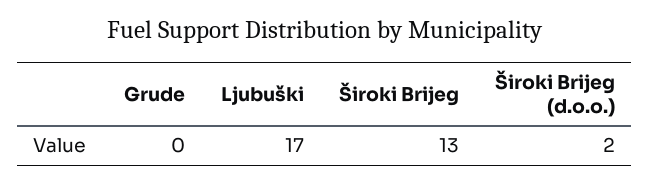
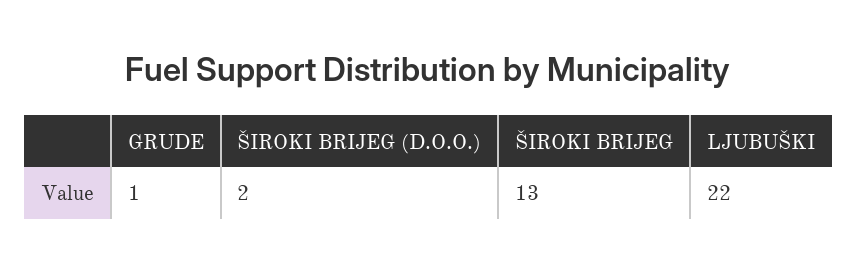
Grude: 0 -> 1
Ljubuški: 17 -> 22

